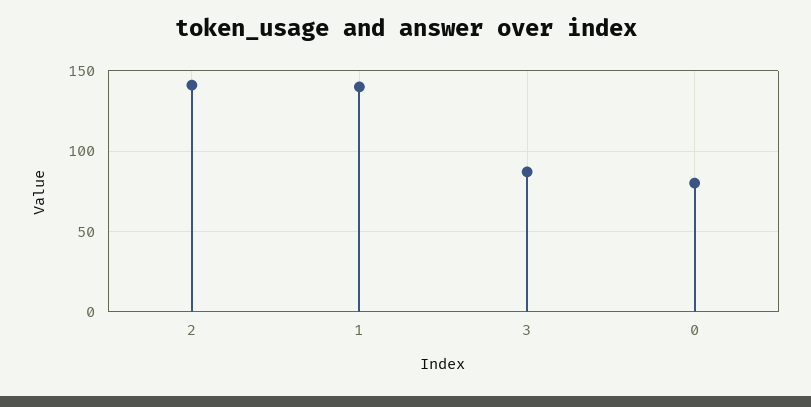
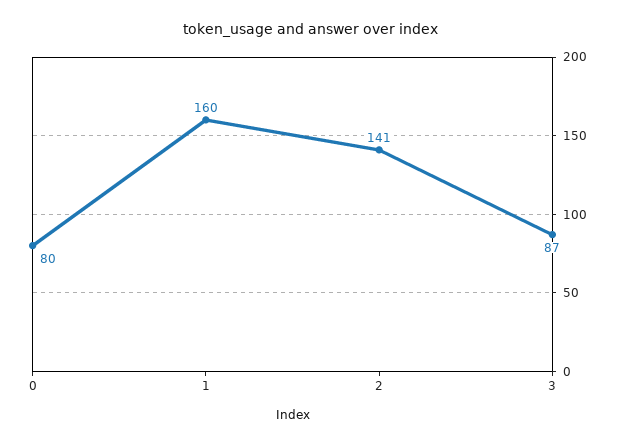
1: 140 -> 160

